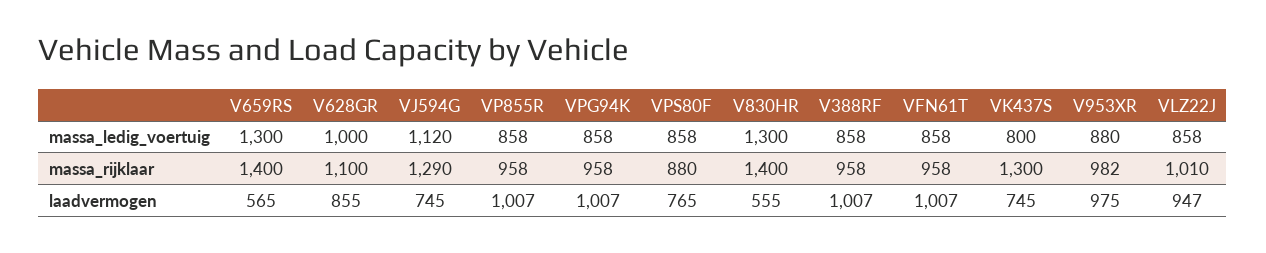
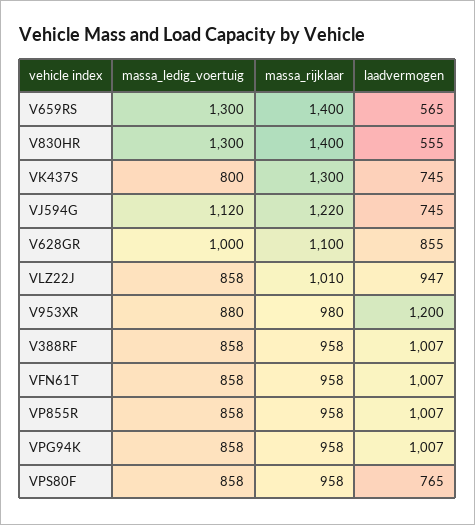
VJ594G, massa_rijklaar: 1290 -> 1220
VPS80F, massa_rijklaar: 880 -> 958
V953XR, massa_rijklaar: 982 -> 980
V953XR, laadvermogen: 975 -> 1200

